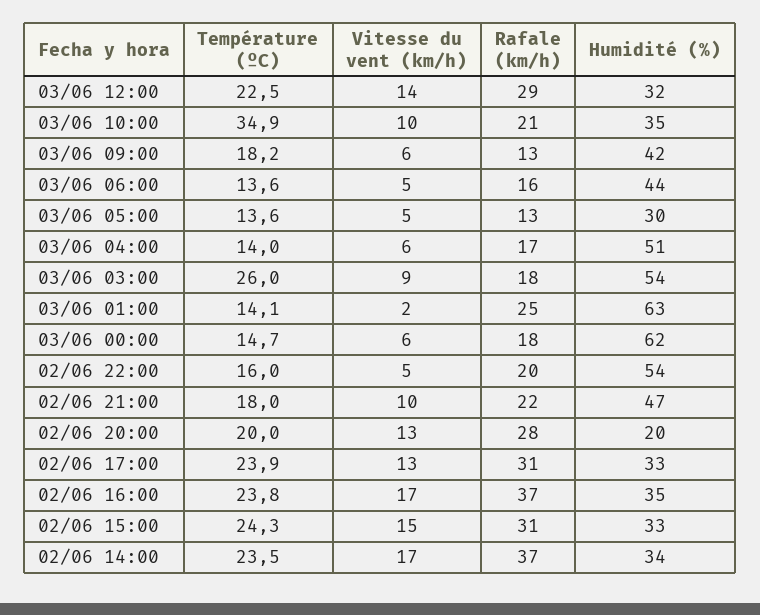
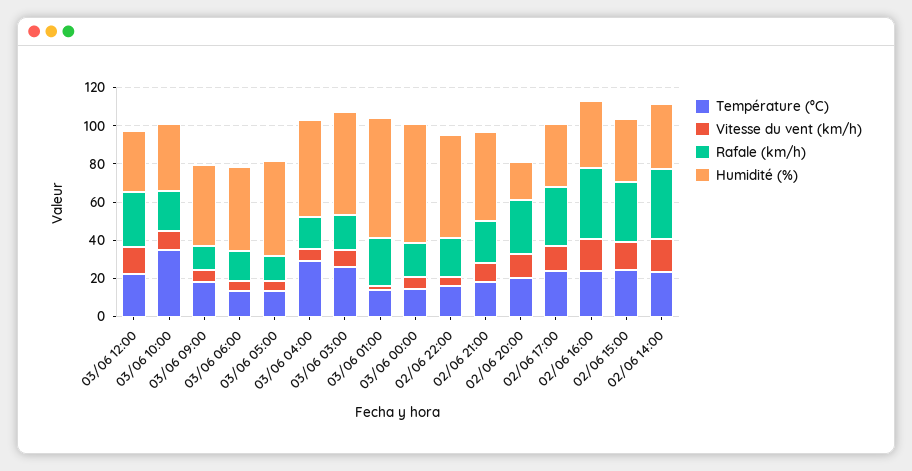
Humidité (%), 03/06 05:00: 30 -> 50
Température (ºC), 03/06 04:00: 14 -> 30

